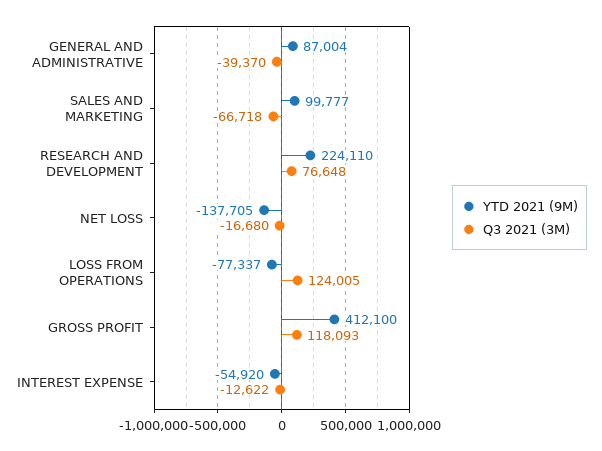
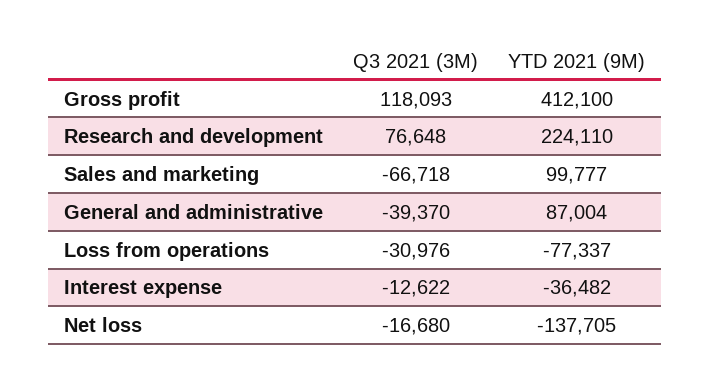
Q3 2021 (3M), LOSS FROM OPERATIONS: 124005 -> -30976
YTD 2021 (9M), INTEREST EXPENSE: -54920 -> -36482

